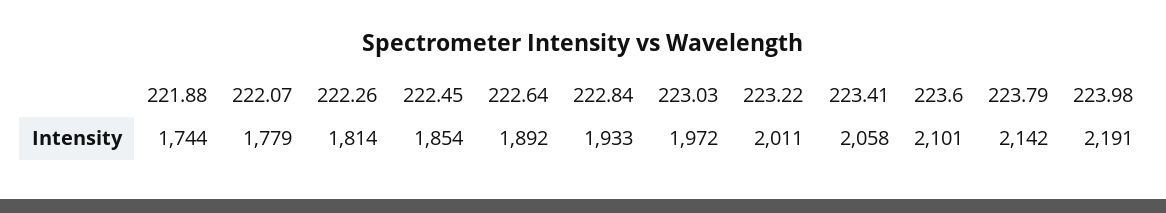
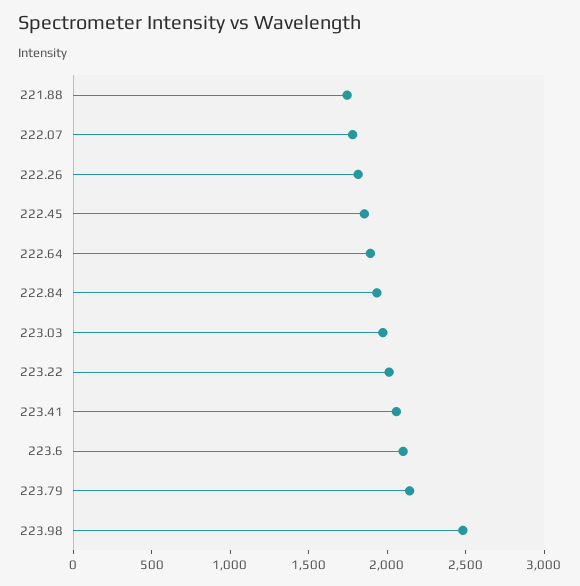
223.98: 2191 -> 2500

